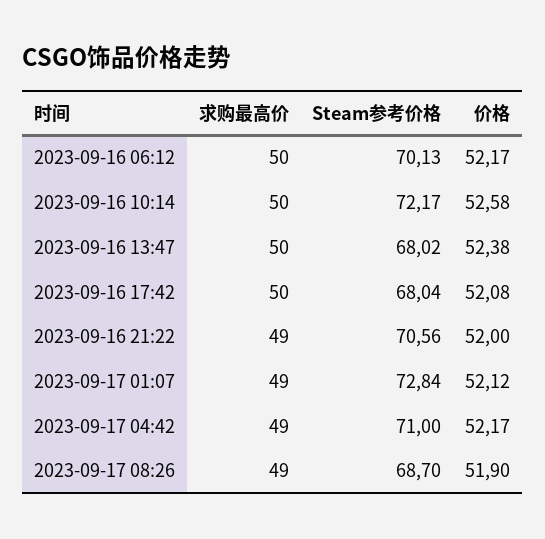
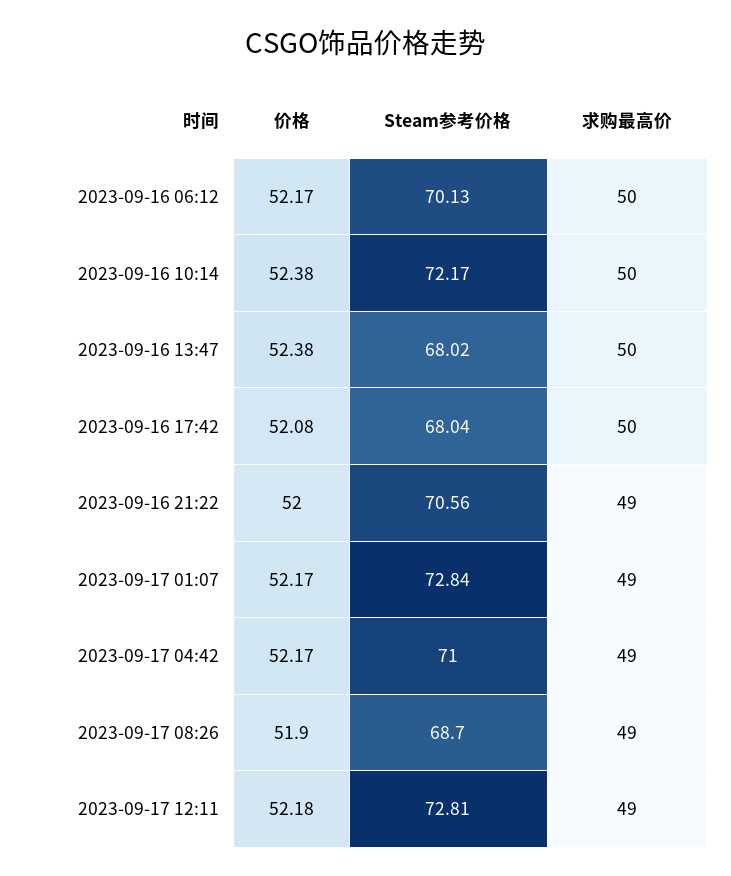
价格, 2023-09-16 10:14: 52.58 -> 52.38
价格, 2023-09-17 01:07: 52.12 -> 52.17
价格, 2023-09-17 12:11: none -> 52.18
Steam参考价格, 2023-09-17 12:11: none -> 72.81
求购最高价, 2023-09-17 12:11: none -> 49

